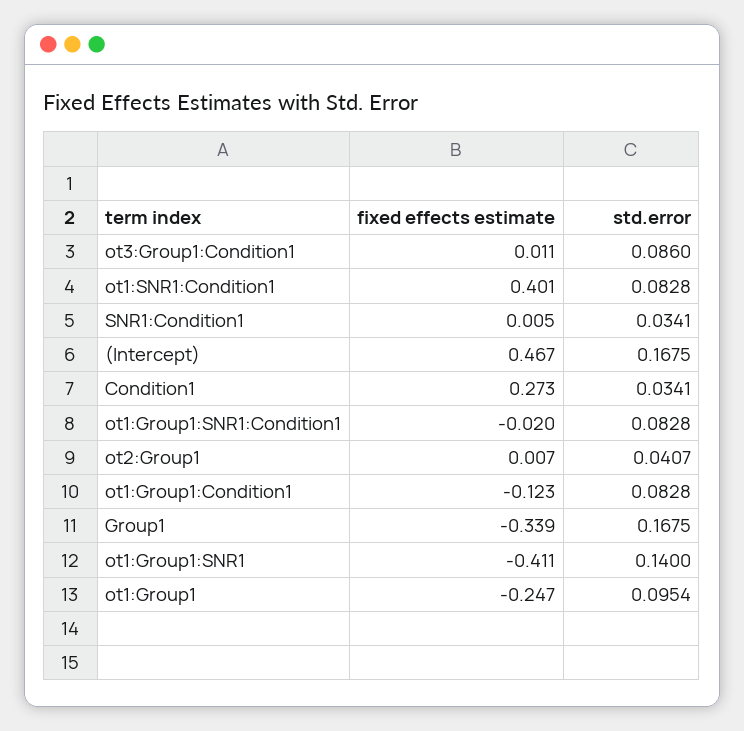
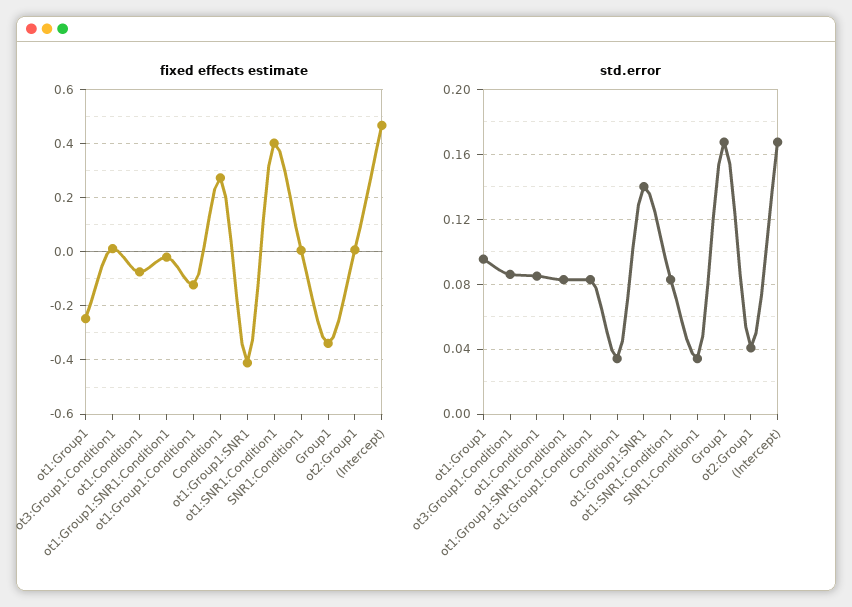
fixed effects estimate, ot1:Condition1: none -> -0.075
std.error, ot1:Condition1: none -> 0.085

